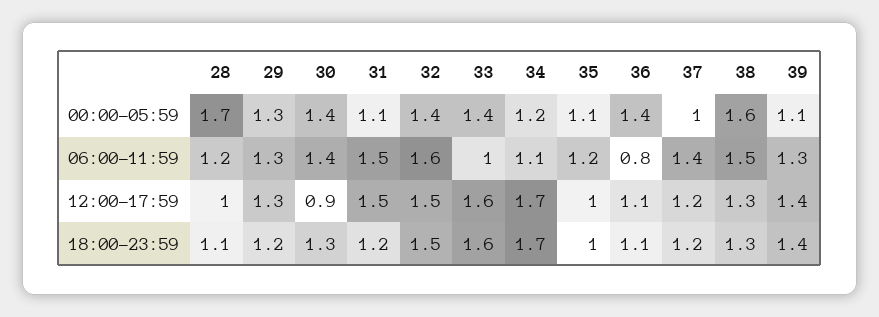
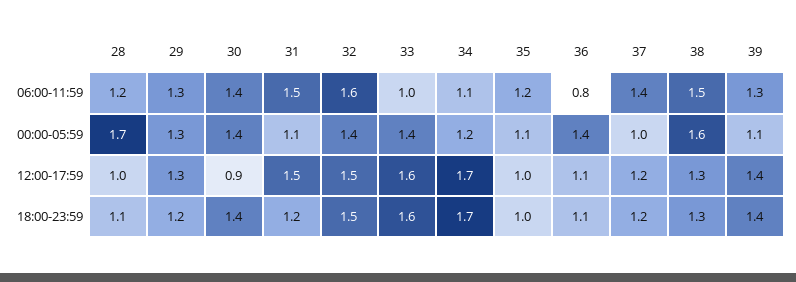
30, 18:00-23:59: 1.3 -> 1.4

